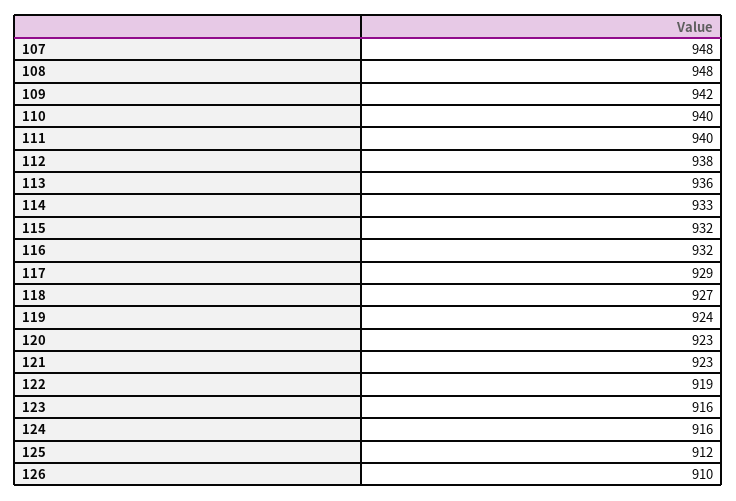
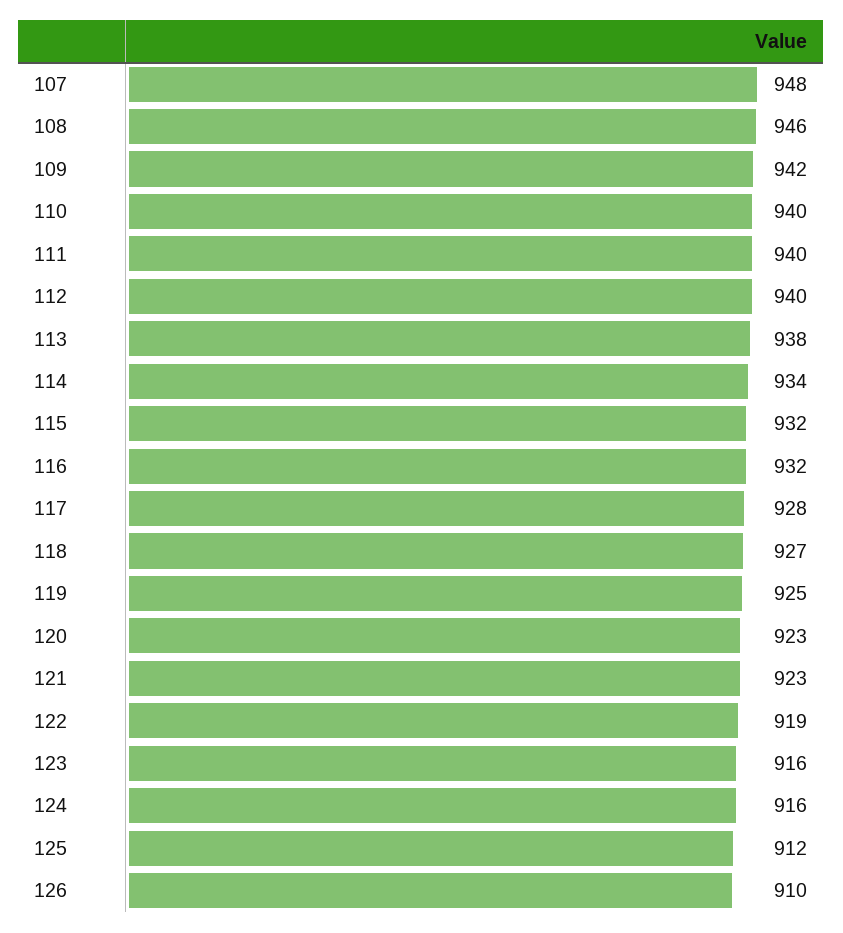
108: 948 -> 946
112: 938 -> 940
113: 936 -> 938
114: 933 -> 934
117: 929 -> 928
119: 924 -> 925

